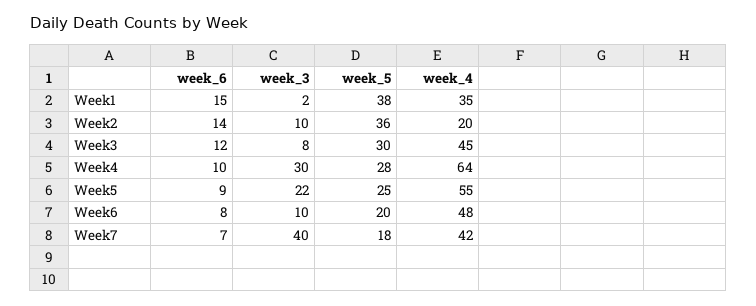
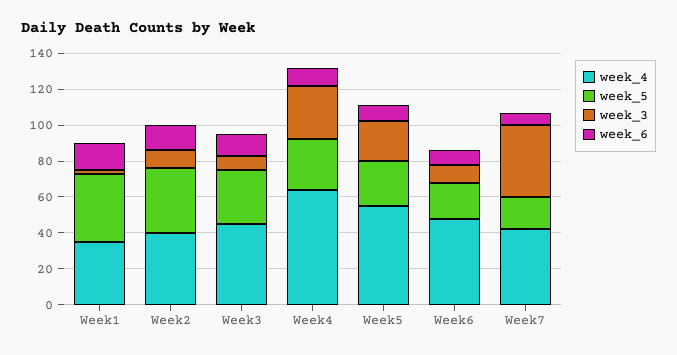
week_4, Week2: 20 -> 40

